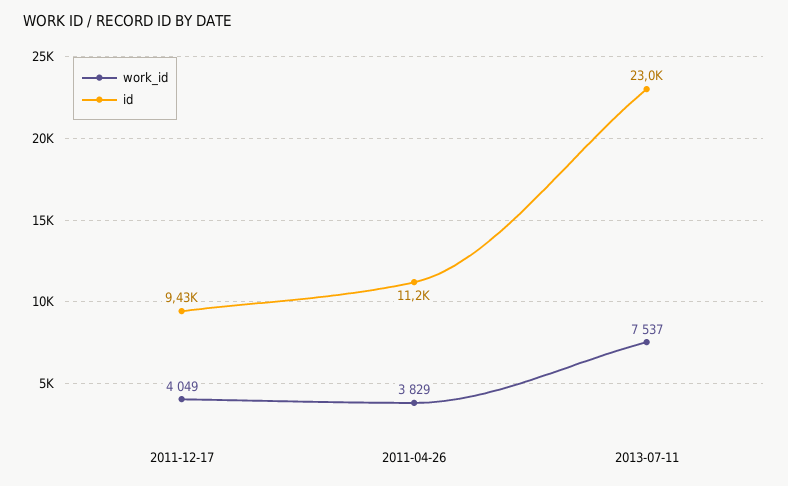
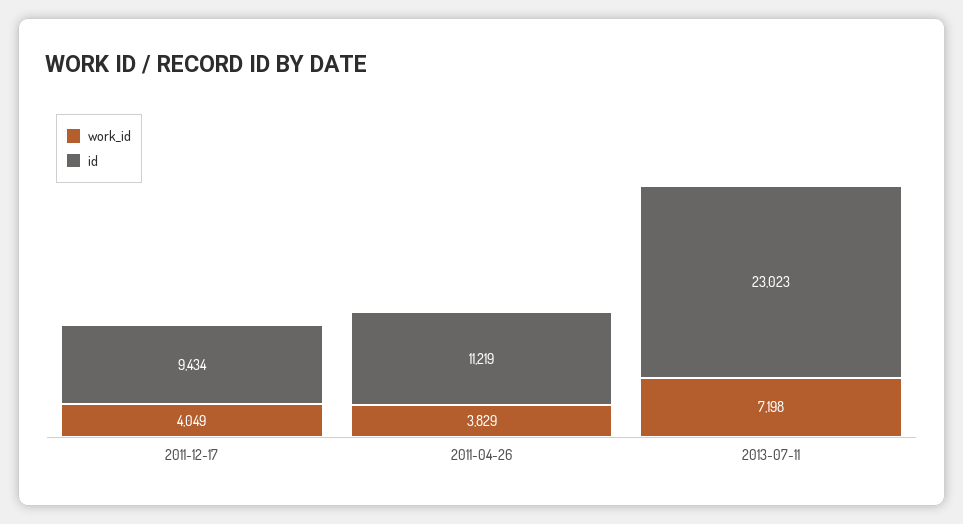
work_id, 2013-07-11: 7537 -> 7198

